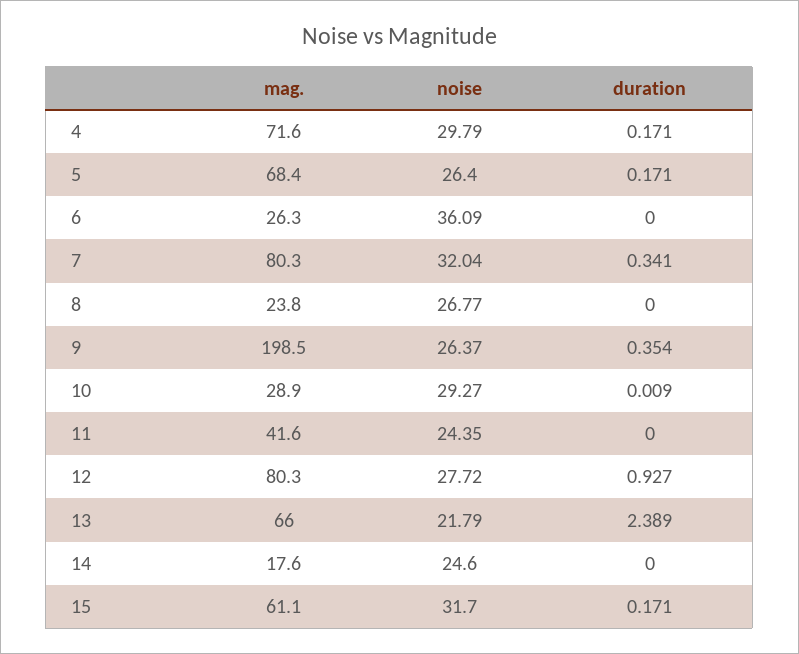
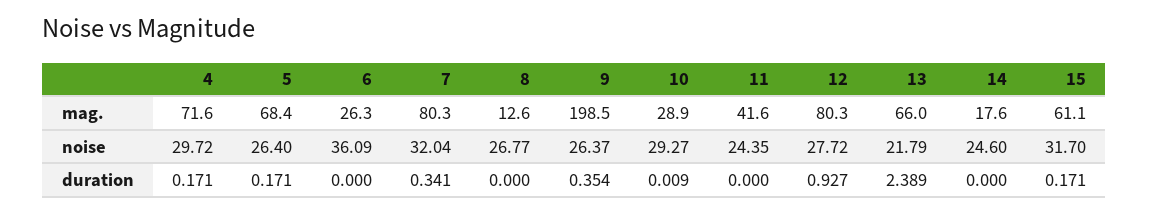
noise, 4: 29.79 -> 29.72
mag., 8: 23.8 -> 12.6

